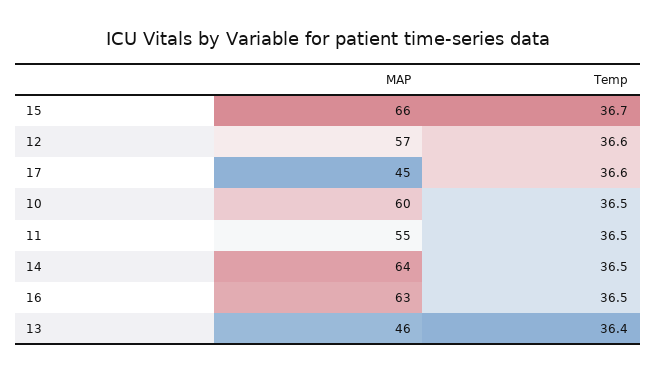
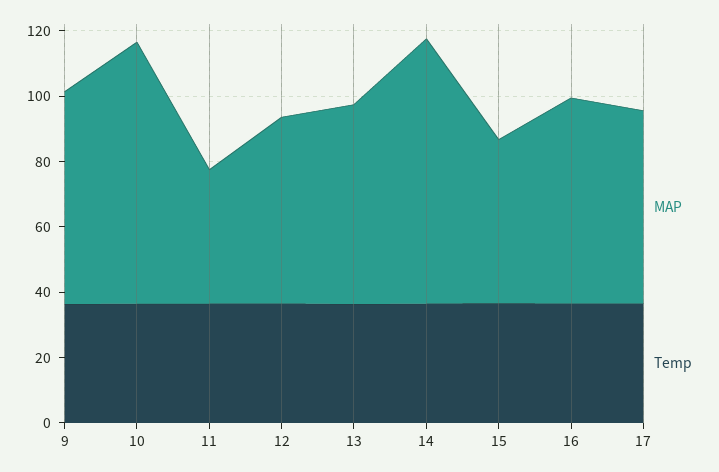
MAP, 15: 66 -> 50
MAP, 17: 45 -> 60
MAP, 10: 60 -> 80
MAP, 11: 55 -> 40
MAP, 14: 64 -> 80
MAP, 13: 46 -> 60
MAP, 9: none -> 65
Temp, 9: none -> 35

